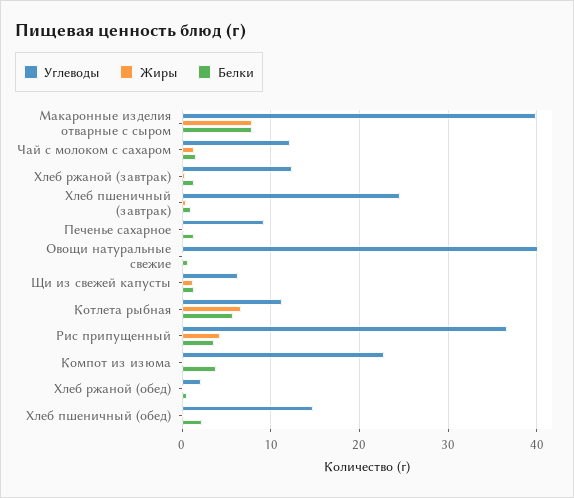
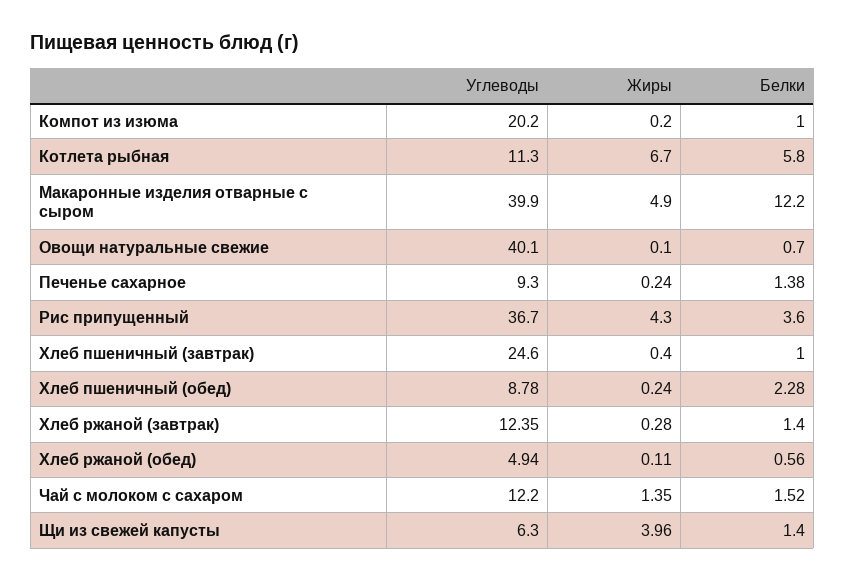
Жиры, Макаронные изделия отварные с сыром: 8 -> 4.9
Белки, Макаронные изделия отварные с сыром: 8 -> 12.2
Жиры, Щи из свежей капусты: 1 -> 3.96
Углеводы, Компот из изюма: 23 -> 20.2
Белки, Компот из изюма: 4 -> 1
Углеводы, Хлеб ржаной (обед): 2 -> 4.94
Углеводы, Хлеб пшеничный (обед): 15 -> 8.78

